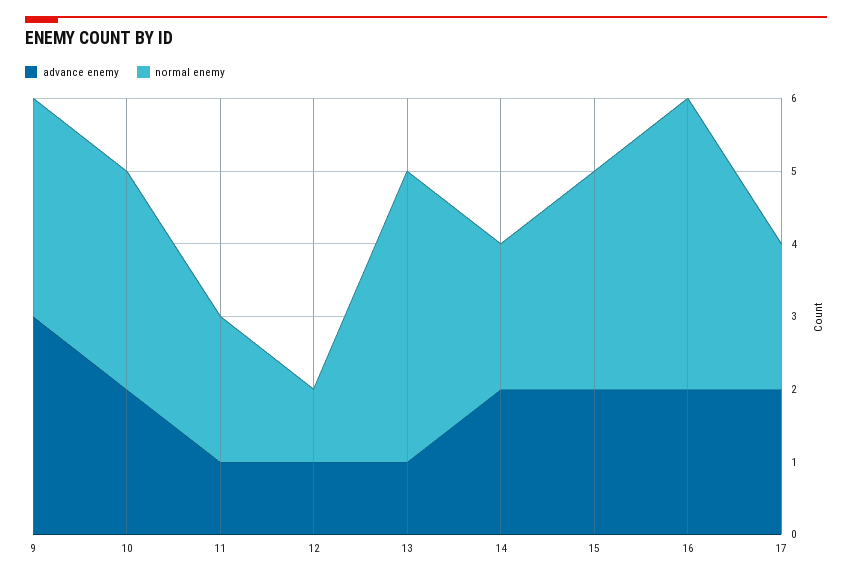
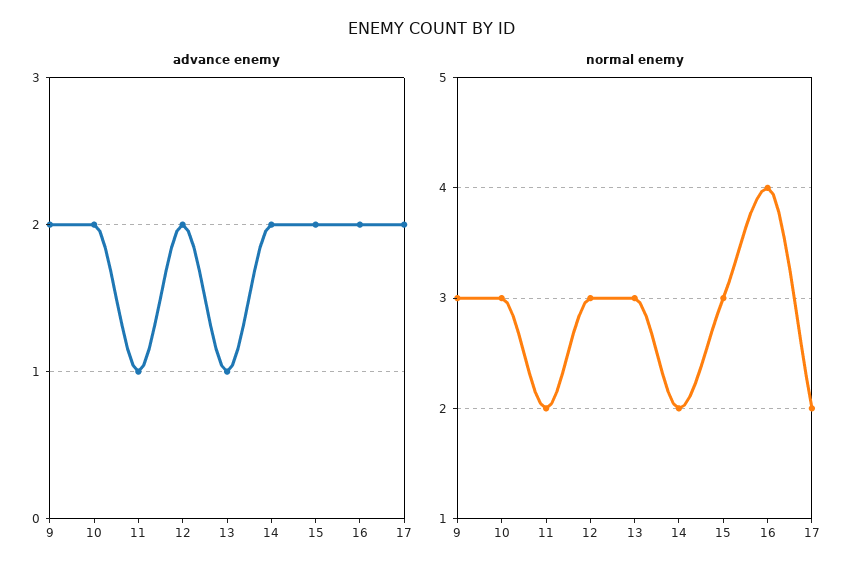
advance enemy, 9: 3 -> 2
advance enemy, 12: 1 -> 2
normal enemy, 12: 1 -> 3
normal enemy, 13: 4 -> 3

